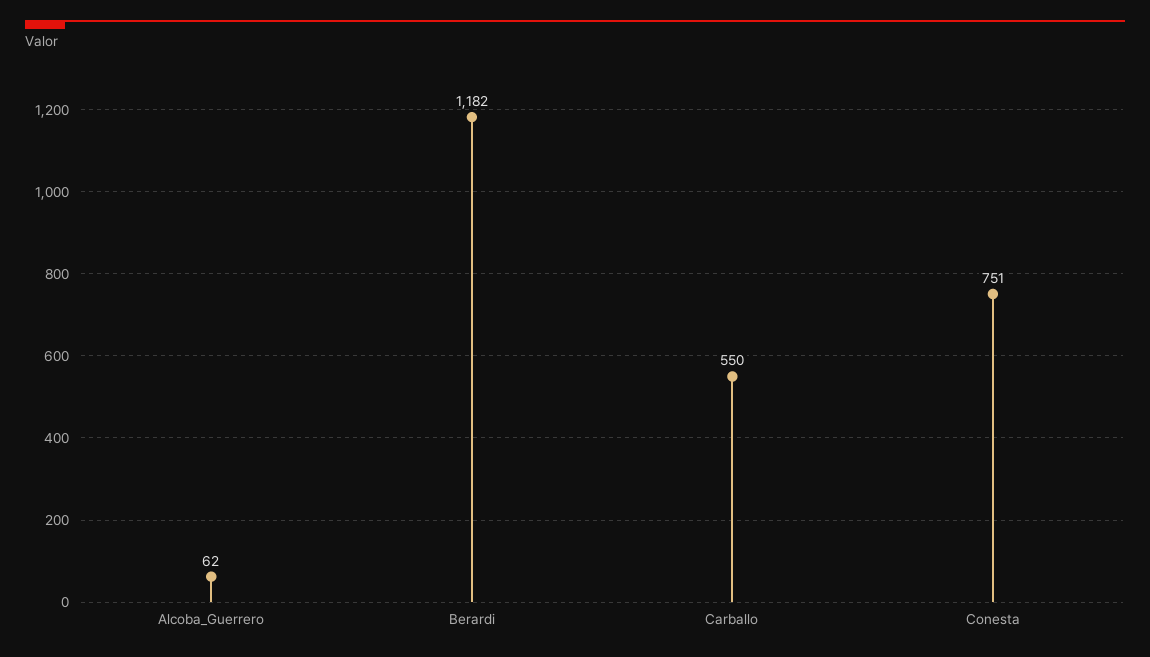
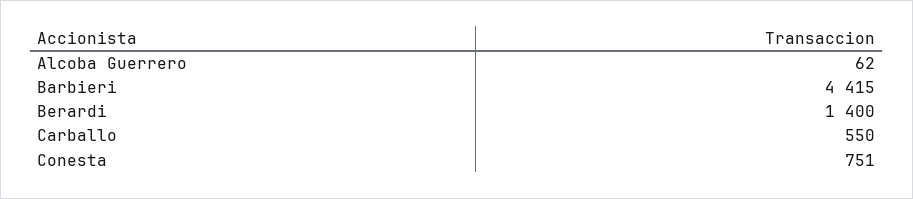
Berardi: 1182 -> 1400
Barbieri: none -> 4415

